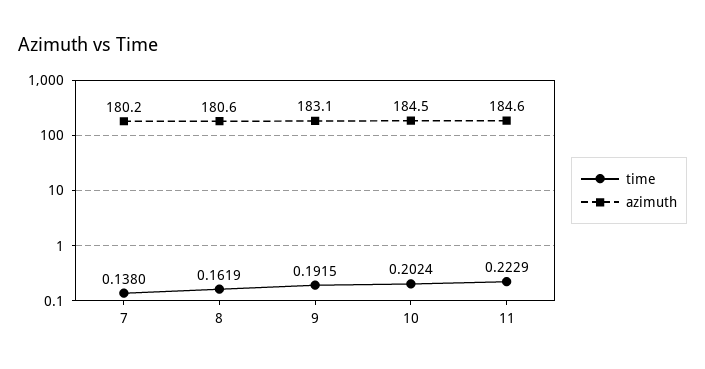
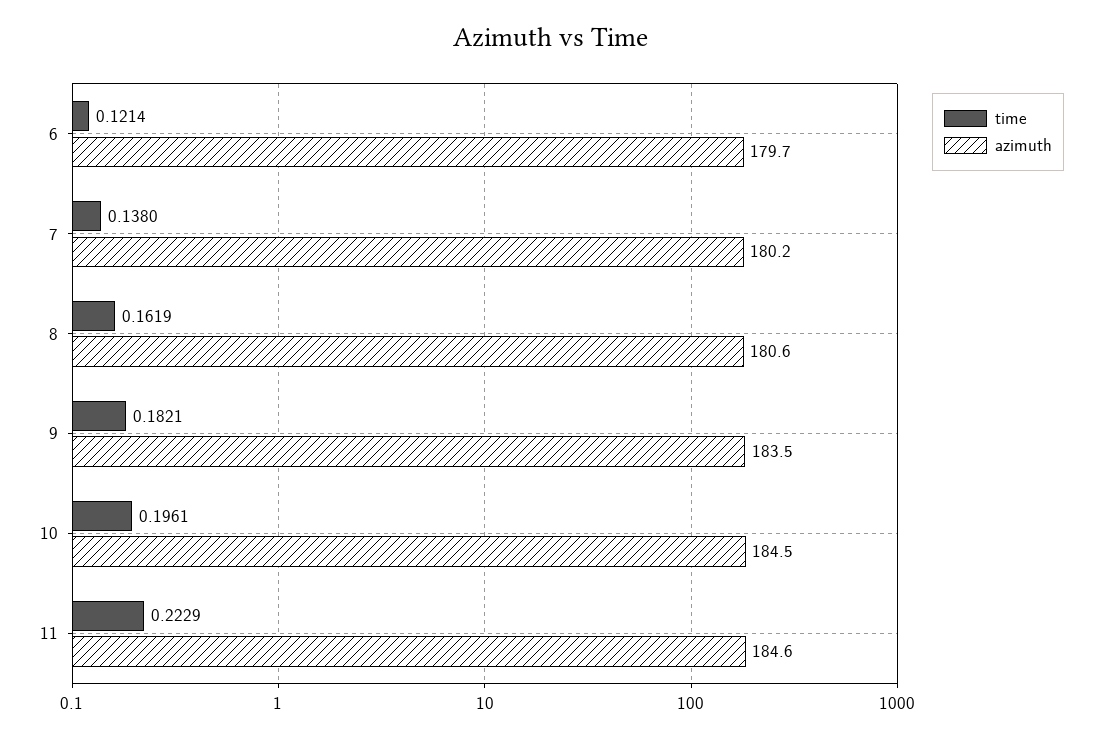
time, 9: 0.1915 -> 0.1821
azimuth, 9: 183.1 -> 183.5
time, 10: 0.2024 -> 0.1961
time, 6: none -> 0.1214
azimuth, 6: none -> 179.7

